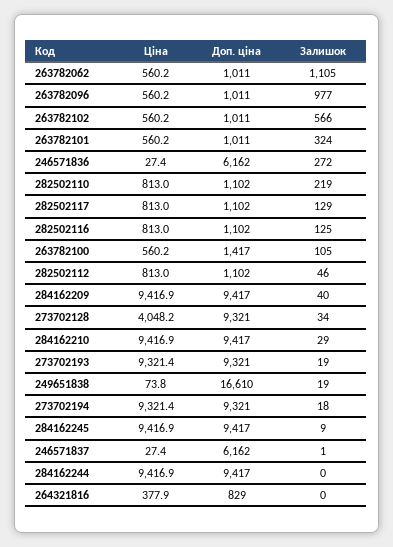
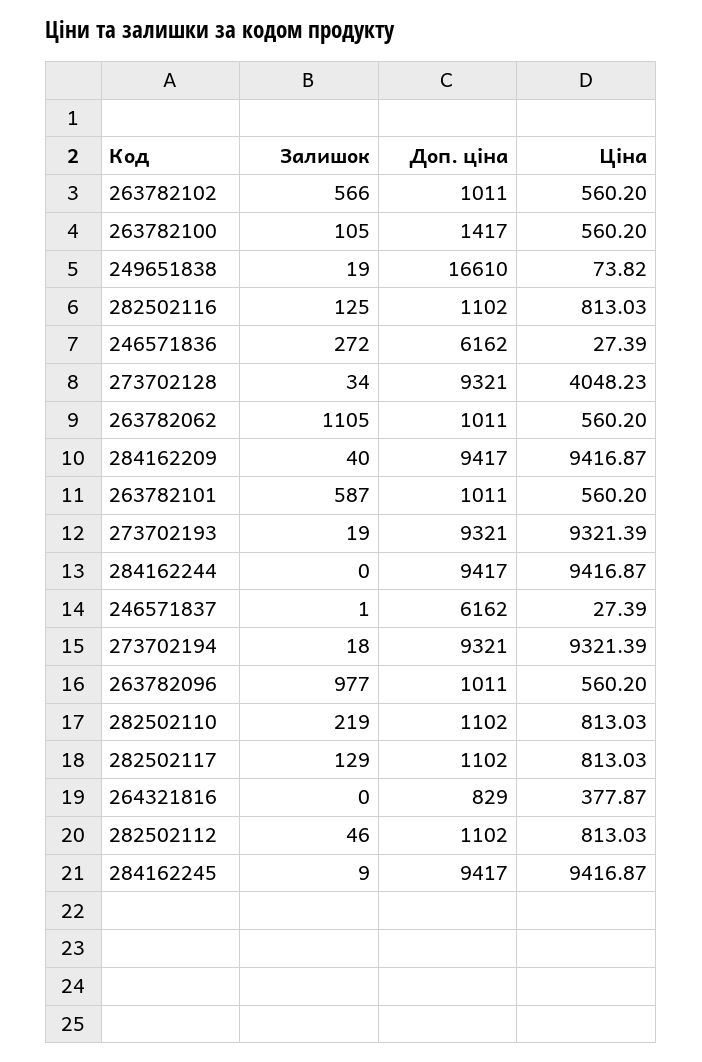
Залишок, 263782101: 324 -> 587
Ціна, 284162210: 9416.9 -> none
Доп. ціна, 284162210: 9417 -> none
Залишок, 284162210: 29 -> none

